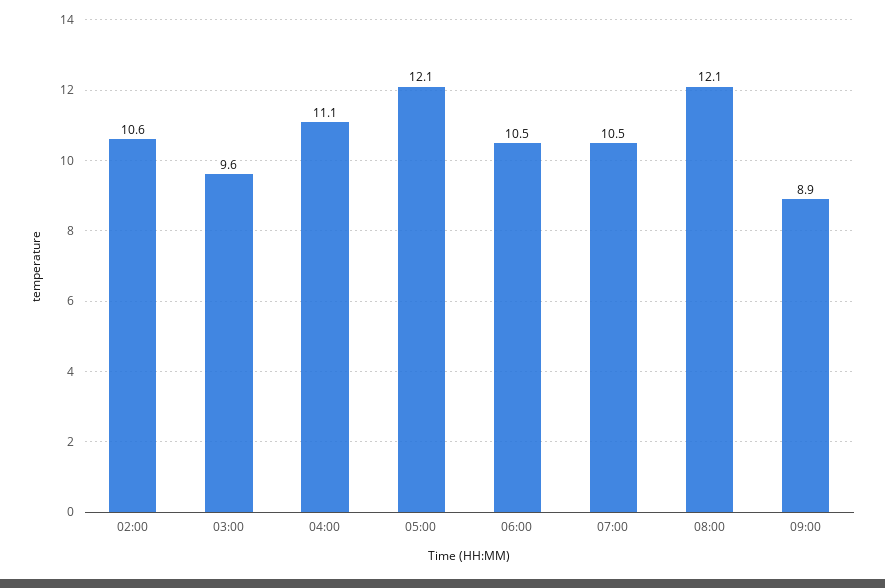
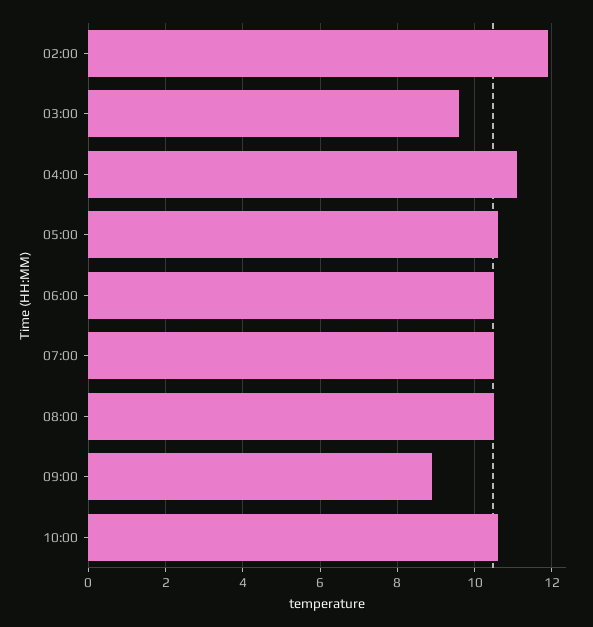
02:00: 10.6 -> 12
05:00: 12.1 -> 10.5
08:00: 12.1 -> 10.5
10:00: none -> 10.5

